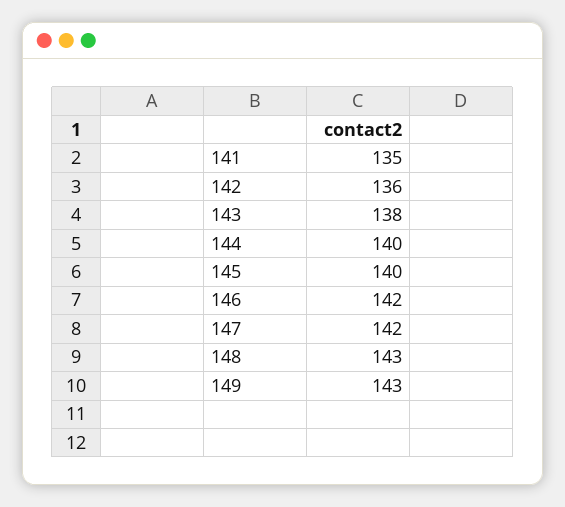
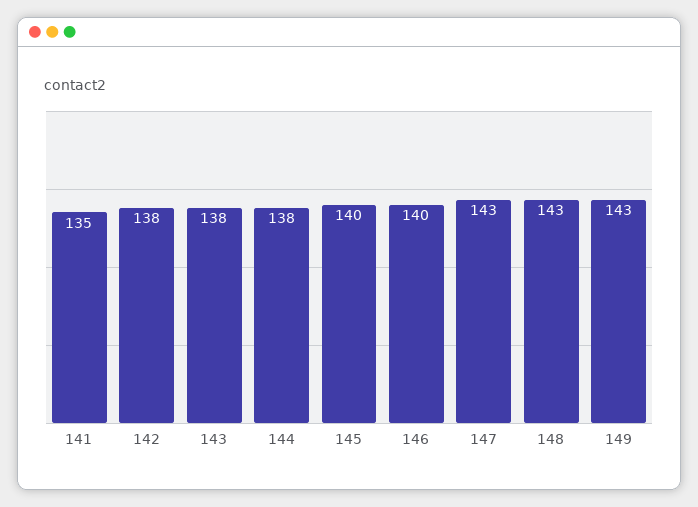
142: 136 -> 138
144: 140 -> 138
146: 142 -> 140
147: 142 -> 143

